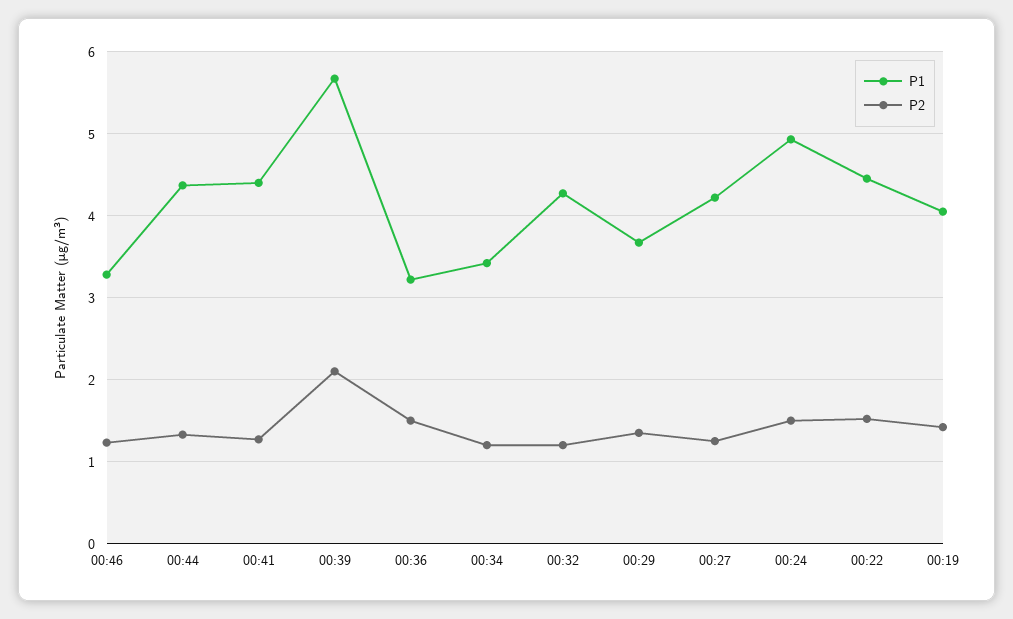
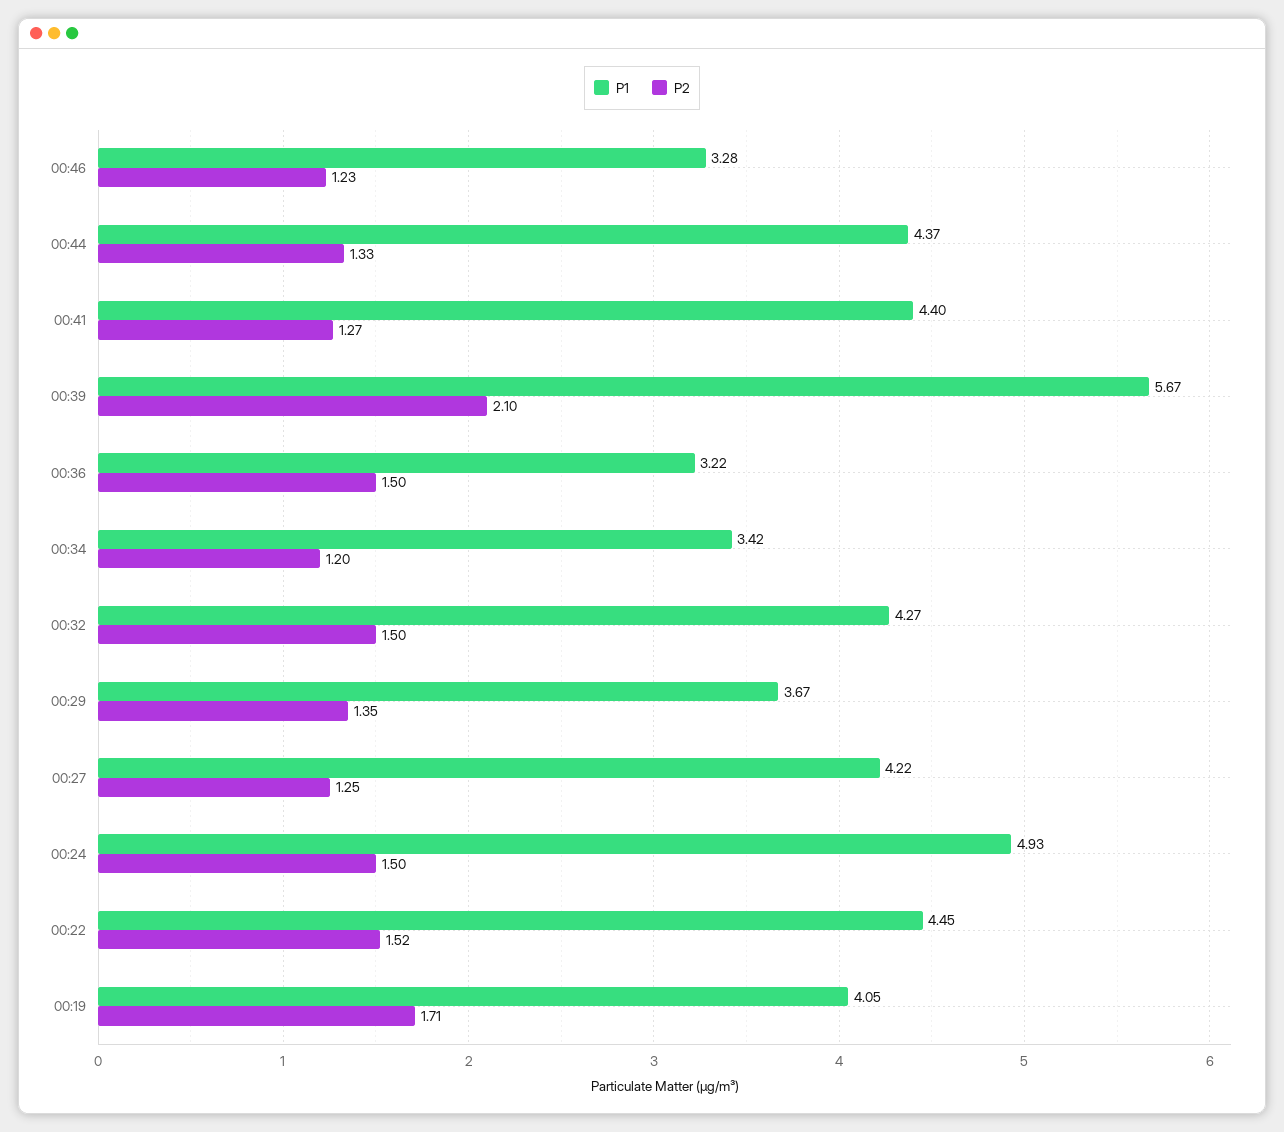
P2, 00:32: 1.2 -> 1.5
P2, 00:19: 1.4 -> 1.71

